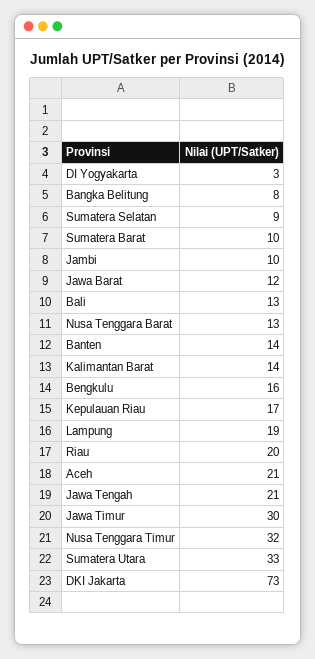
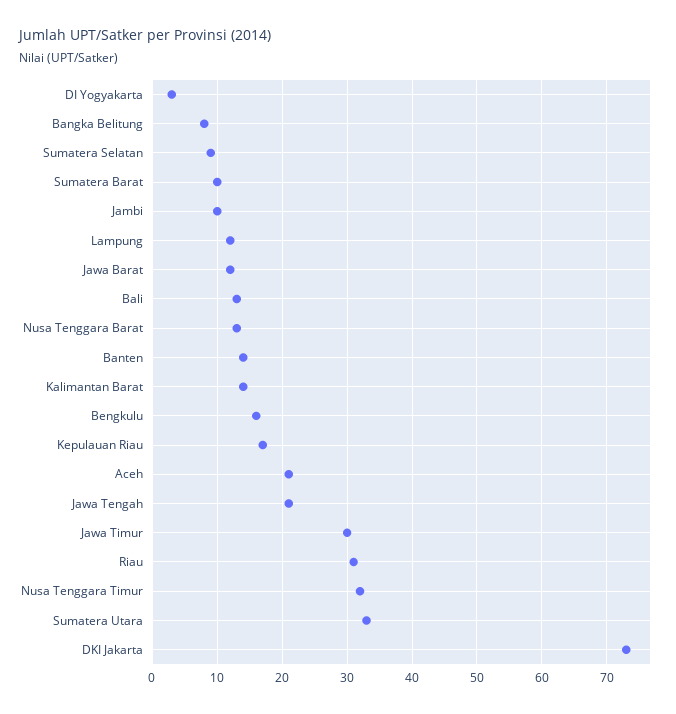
Lampung: 19 -> 12
Riau: 20 -> 31

